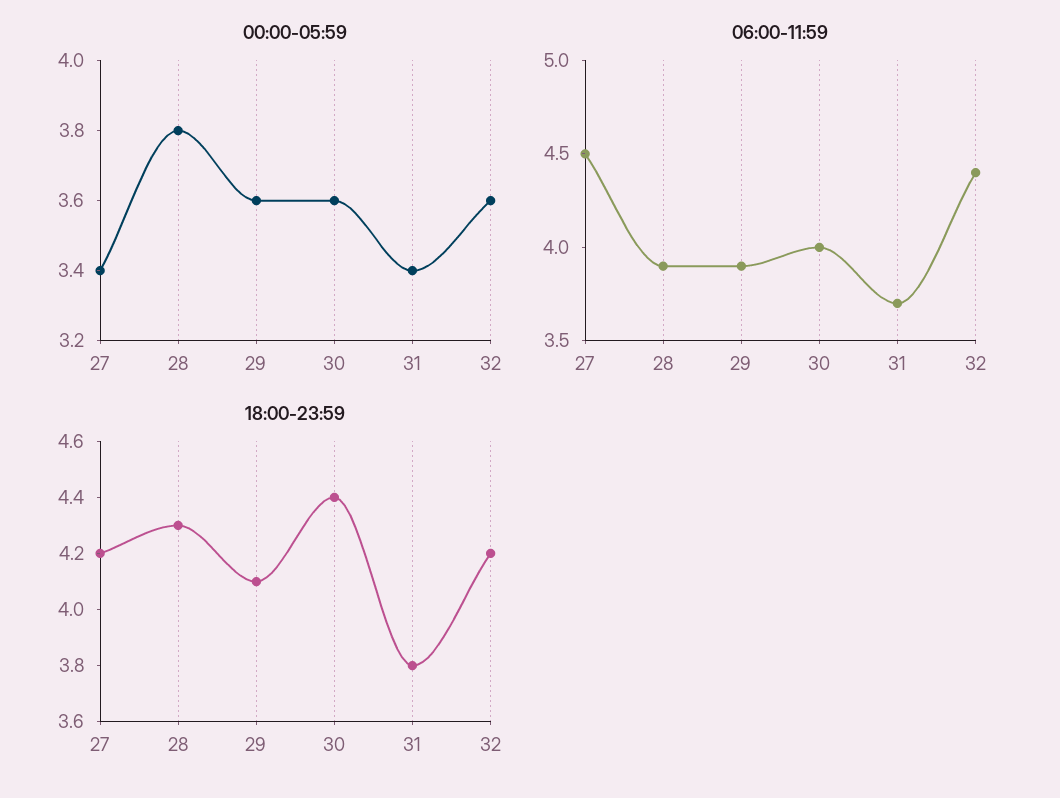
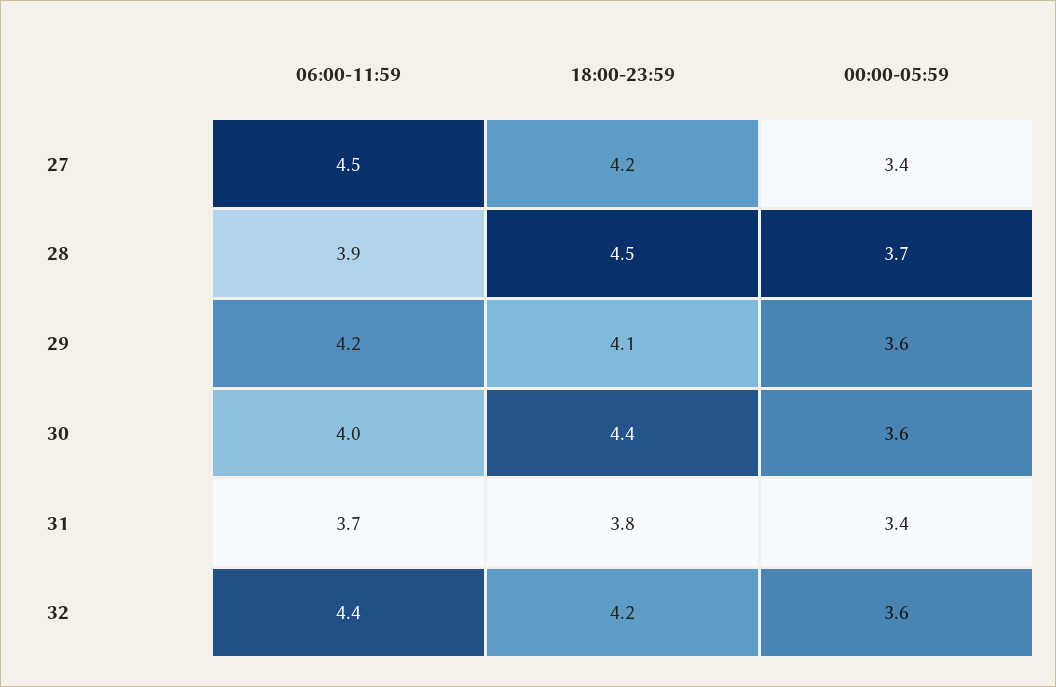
00:00-05:59, 28: 3.8 -> 3.7
06:00-11:59, 29: 3.9 -> 4.2
18:00-23:59, 28: 4.3 -> 4.5

